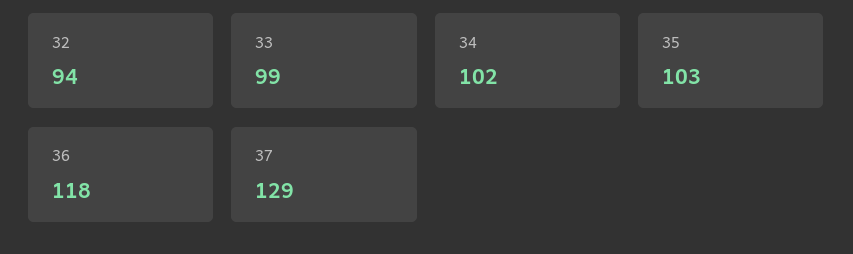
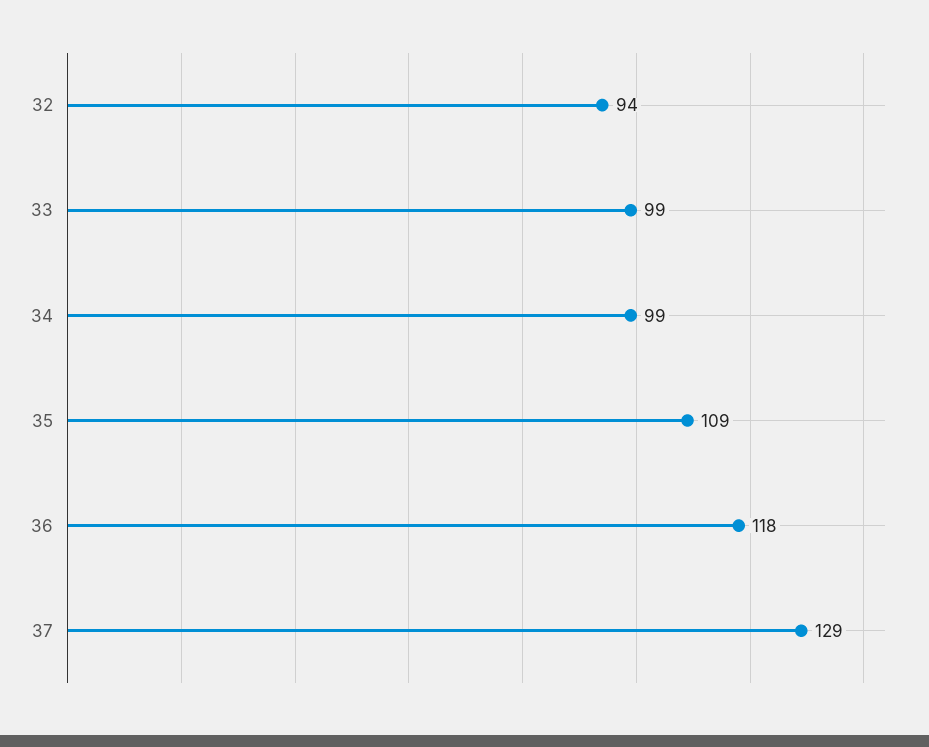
34: 102 -> 99
35: 103 -> 109

